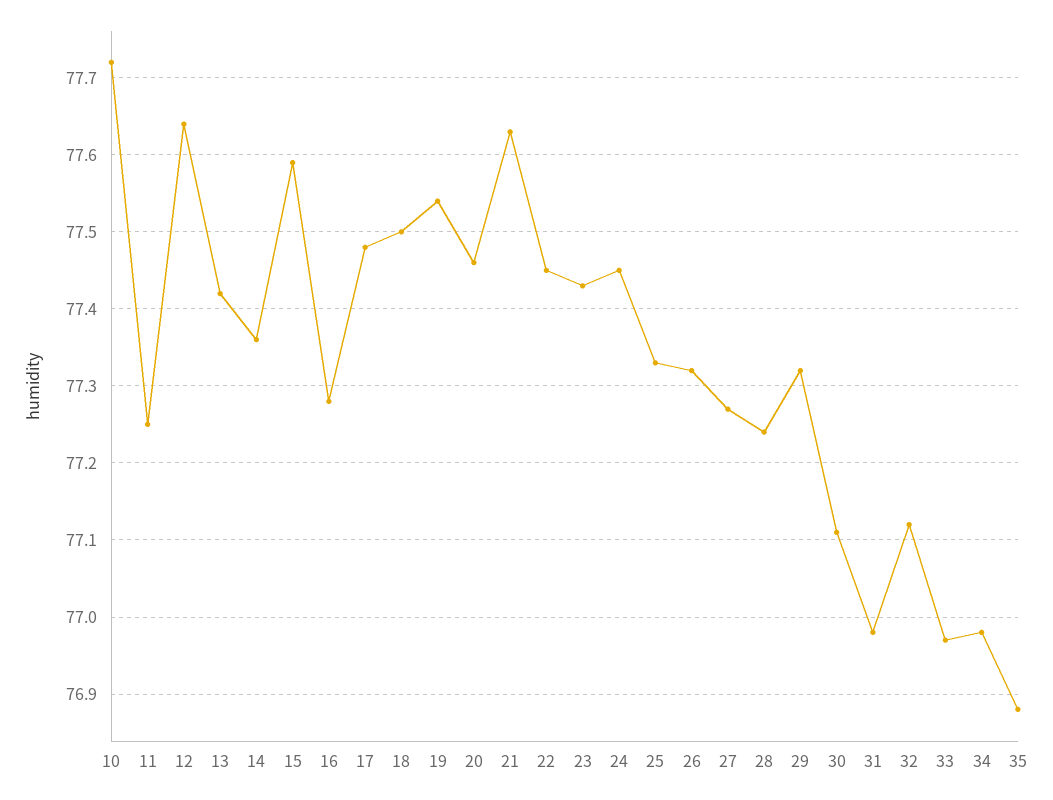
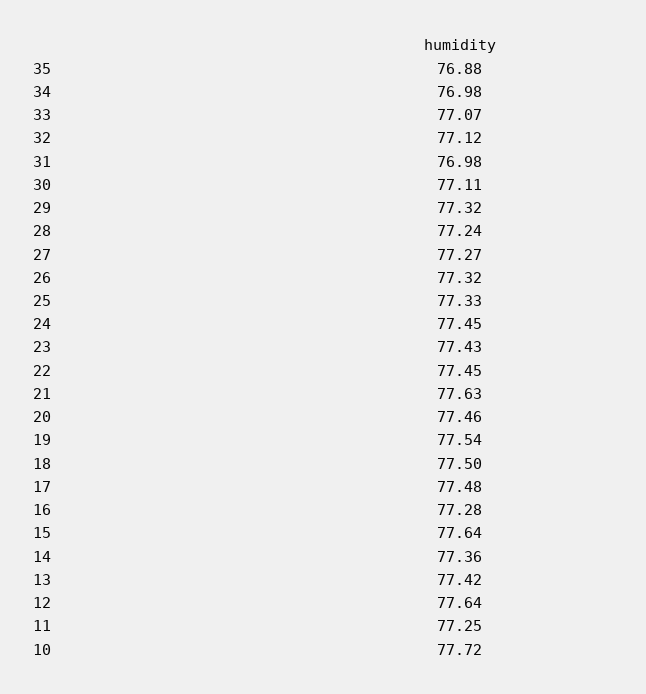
15: 77.59 -> 77.64
33: 76.97 -> 77.07

